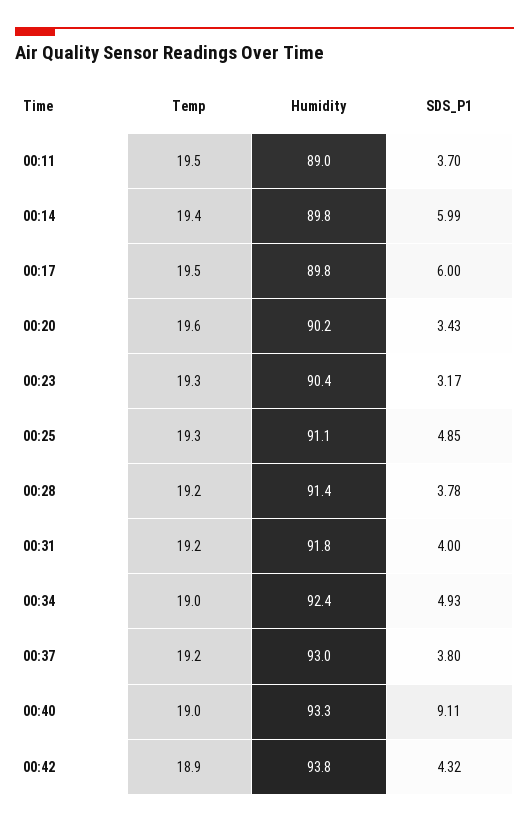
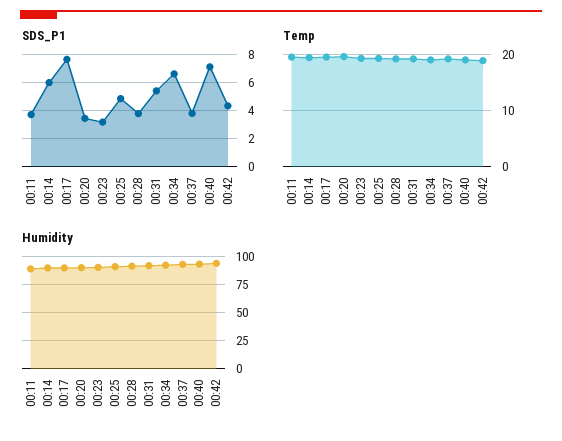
SDS_P1, 00:17: 6 -> 7.5
SDS_P1, 00:31: 4 -> 5.5
SDS_P1, 00:34: 4.93 -> 6.5
SDS_P1, 00:40: 9.11 -> 7

